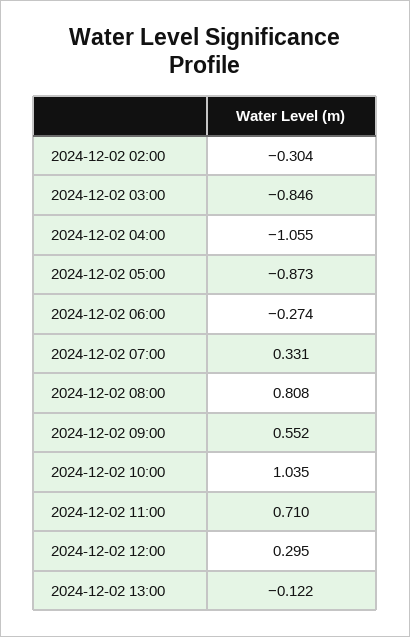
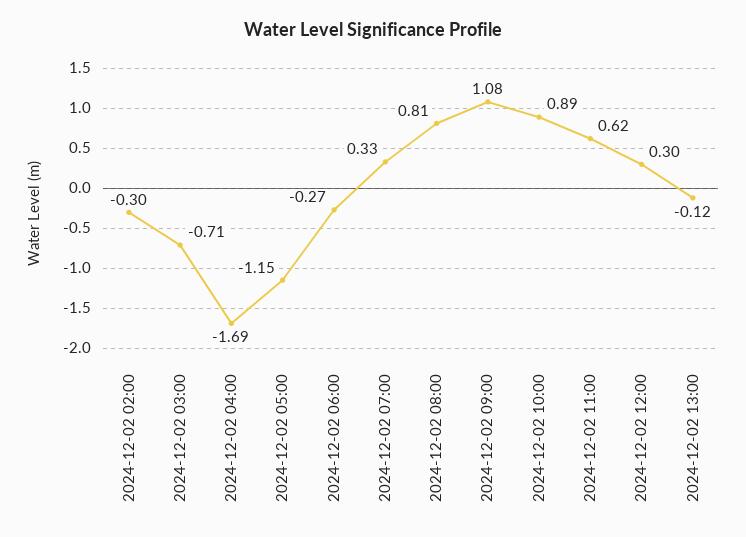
2024-12-02 03:00: -0.846 -> -0.71
2024-12-02 04:00: -1.055 -> -1.69
2024-12-02 05:00: -0.873 -> -1.15
2024-12-02 09:00: 0.552 -> 1.08
2024-12-02 10:00: 1.035 -> 0.89
2024-12-02 11:00: 0.71 -> 0.62

